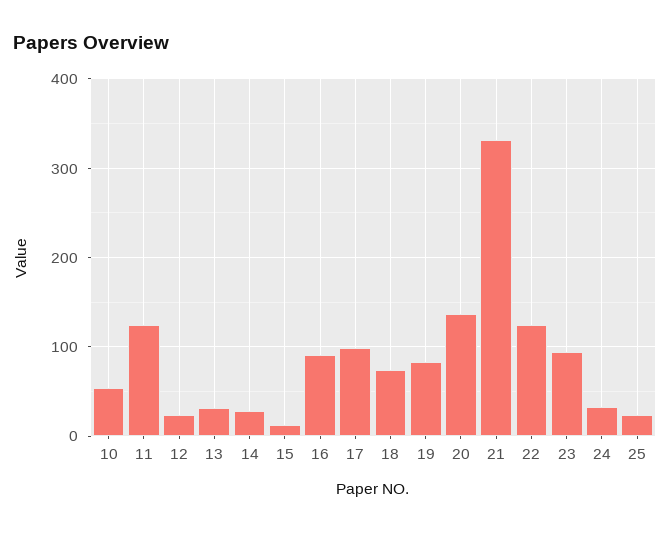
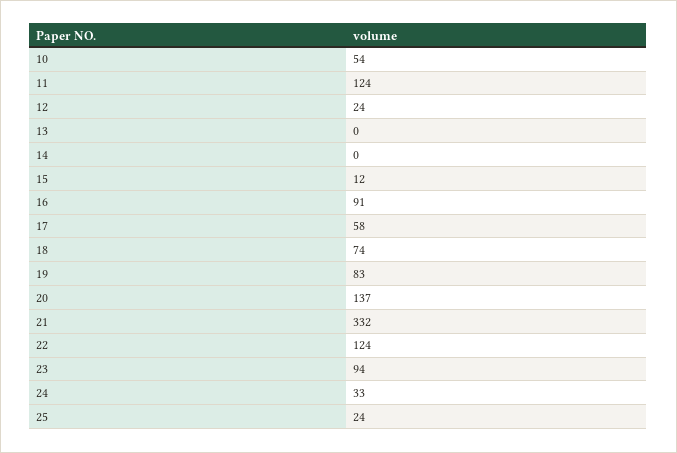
13: 30 -> 0
14: 30 -> 0
17: 100 -> 58

